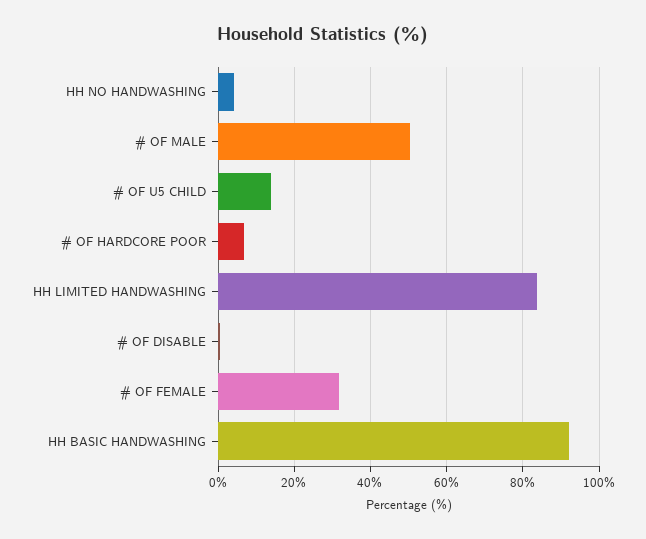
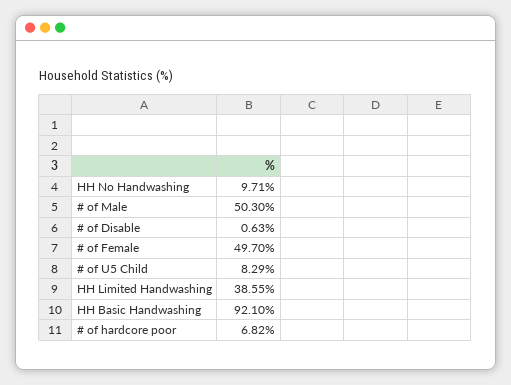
HH NO HANDWASHING: 4 -> 9.71
# OF U5 CHILD: 14 -> 8.29
HH LIMITED HANDWASHING: 84 -> 38.55
# OF FEMALE: 32 -> 49.7

